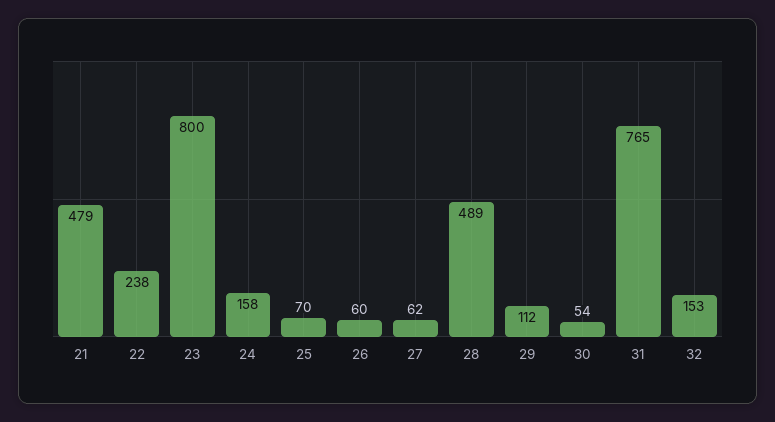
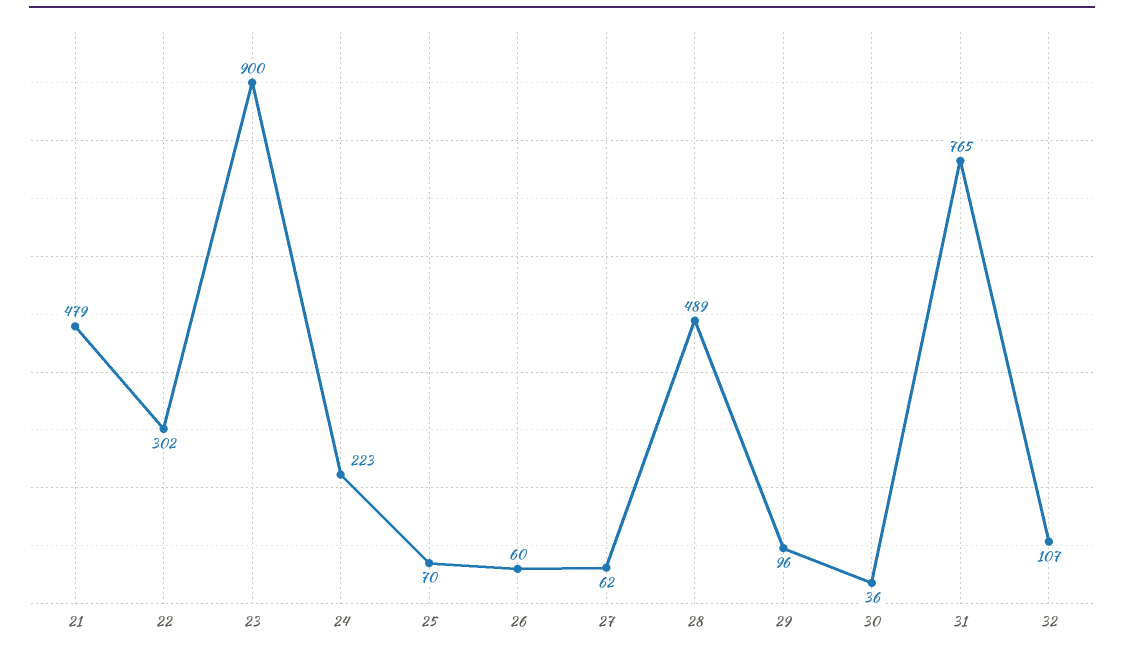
22: 238 -> 302
23: 800 -> 900
24: 158 -> 223
29: 112 -> 96
30: 54 -> 36
32: 153 -> 107

